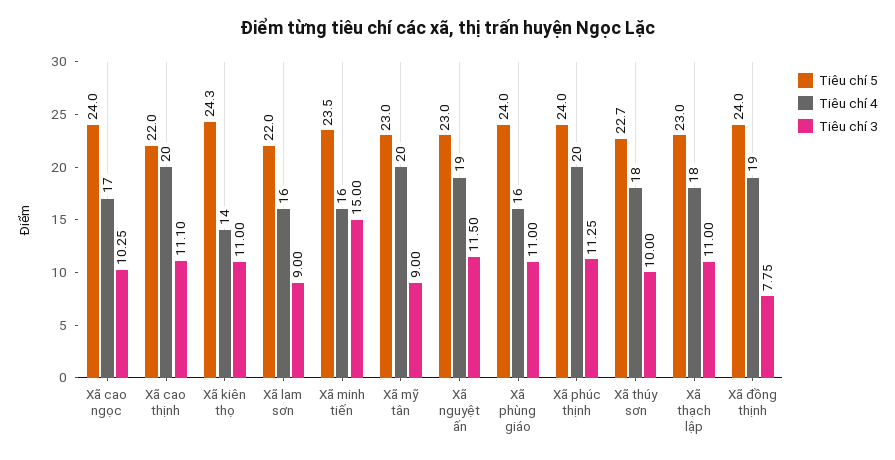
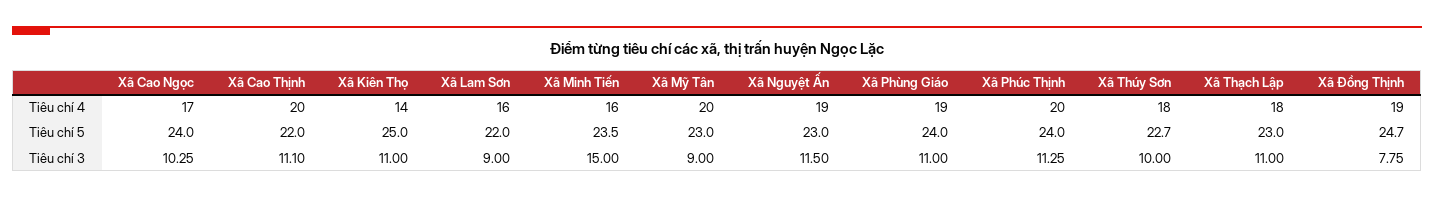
Tiêu chí 5, Xã kiên thọ: 24.3 -> 25
Tiêu chí 4, Xã phùng giáo: 16 -> 19
Tiêu chí 5, Xã đồng thịnh: 24 -> 24.7

